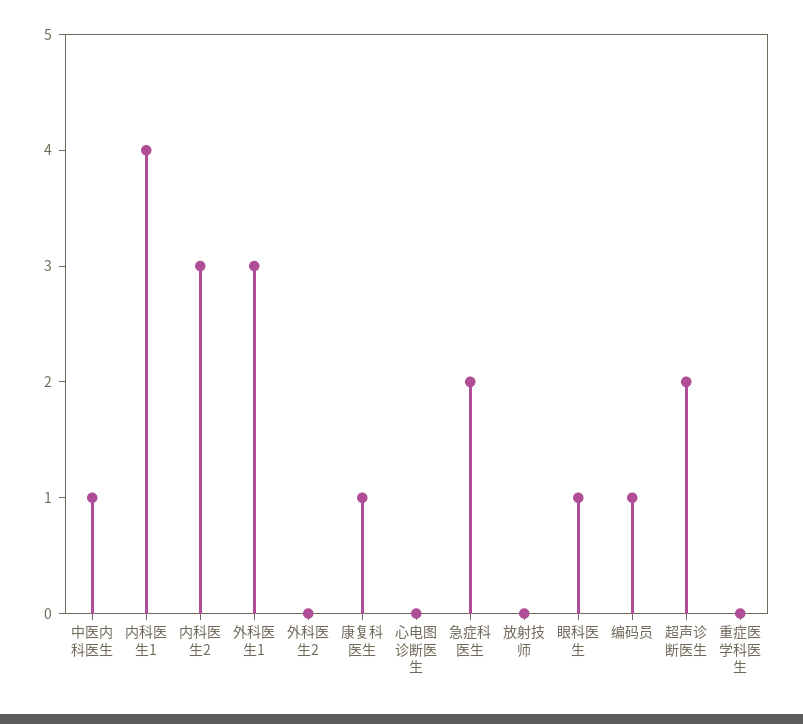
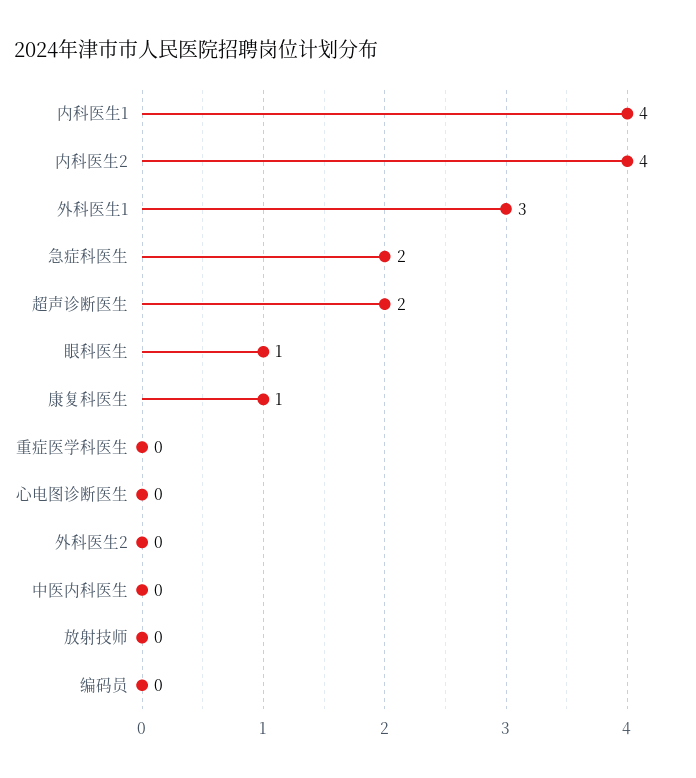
中医内科医生: 1 -> 0
内科医生2: 3 -> 4
编码员: 1 -> 0

